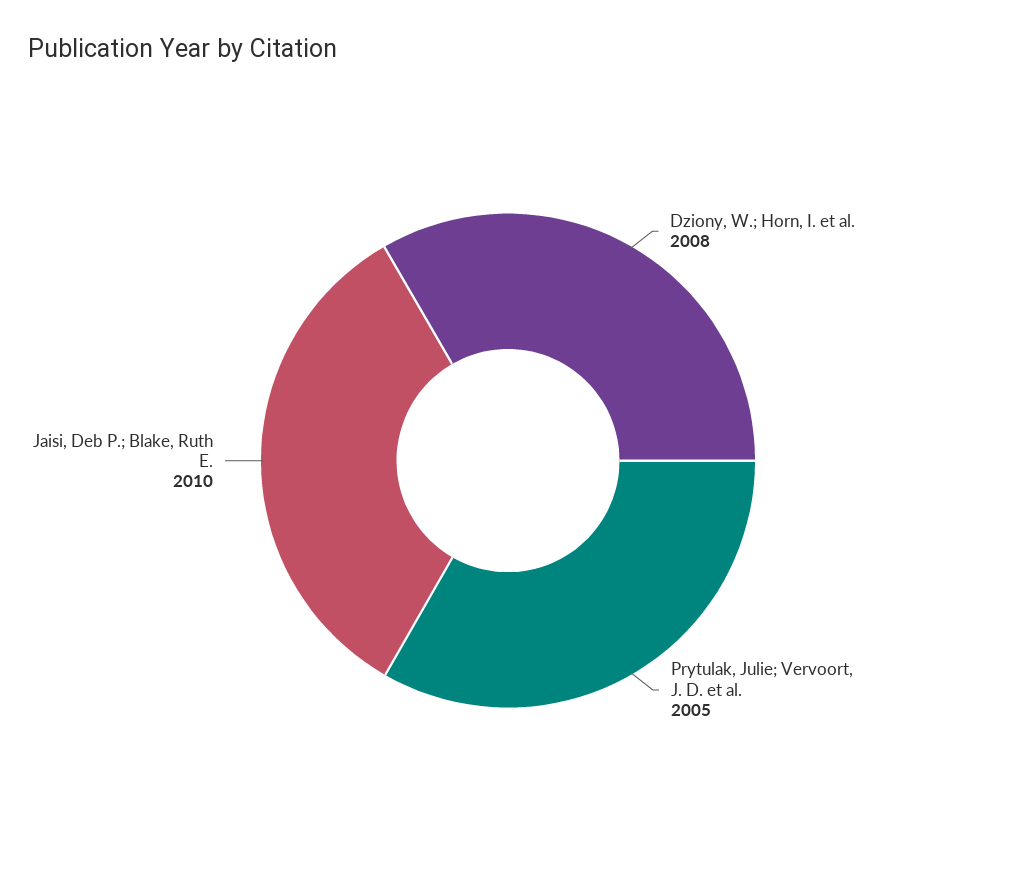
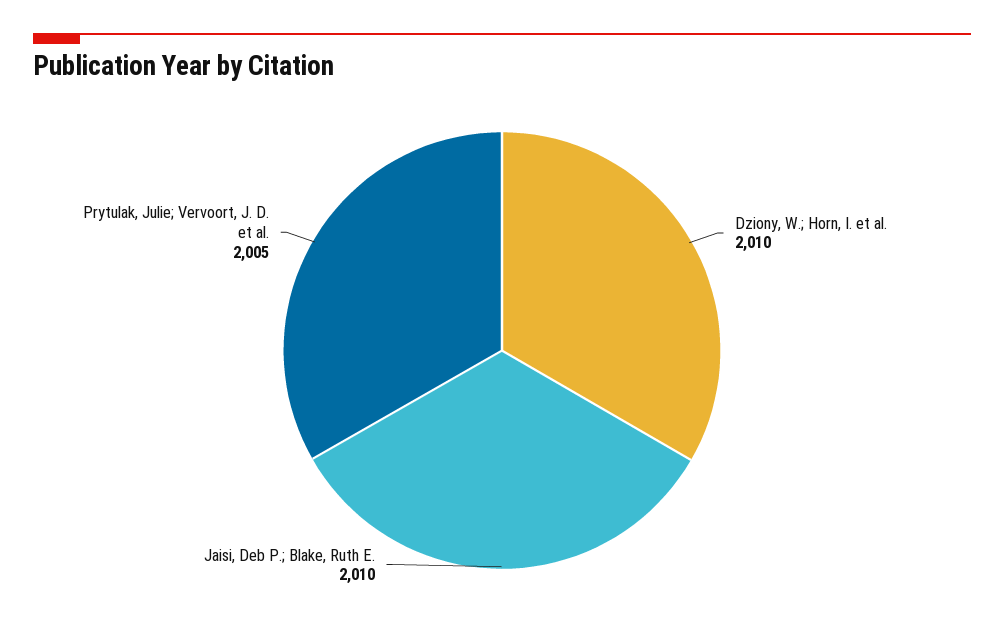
Dziony, W.; Horn, I. et al.: 2008 -> 2010

